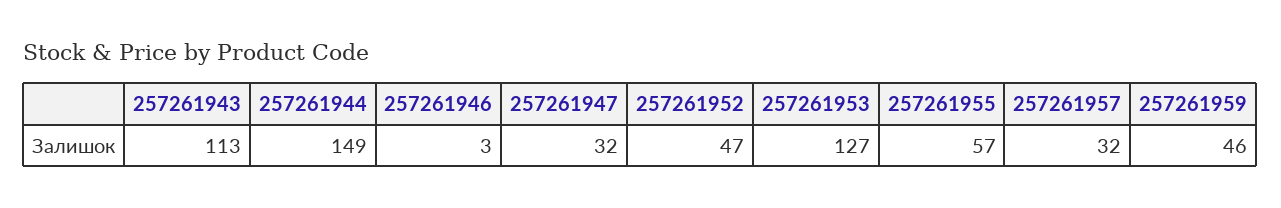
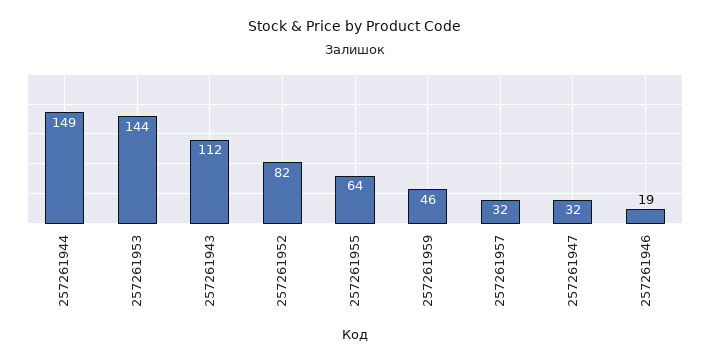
257261943: 113 -> 112
257261946: 3 -> 19
257261952: 47 -> 82
257261953: 127 -> 144
257261955: 57 -> 64

